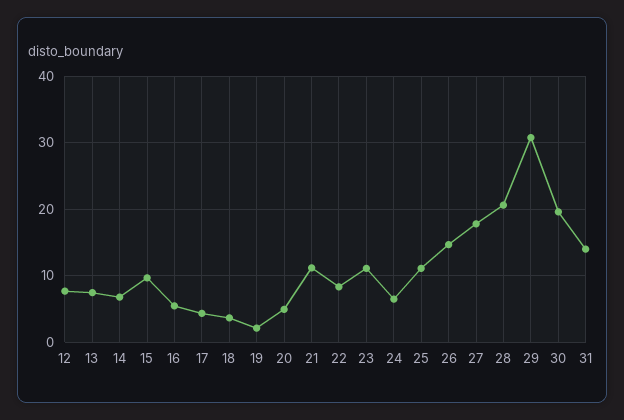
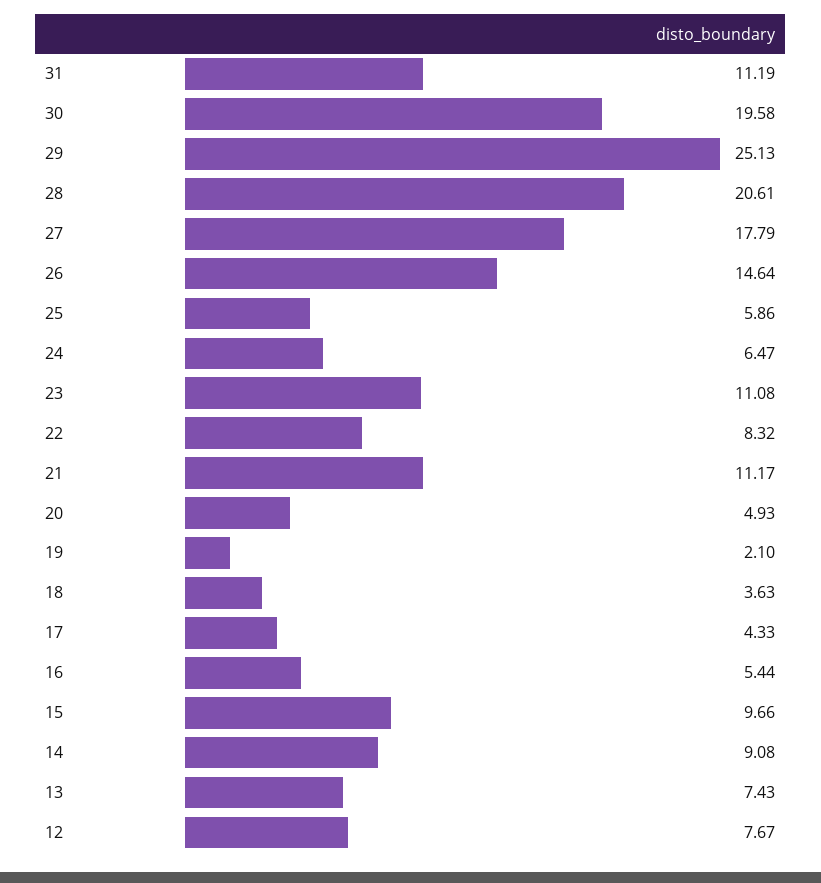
14: 7 -> 9.08
25: 11 -> 5.86
29: 31 -> 25.13
31: 14 -> 11.19

